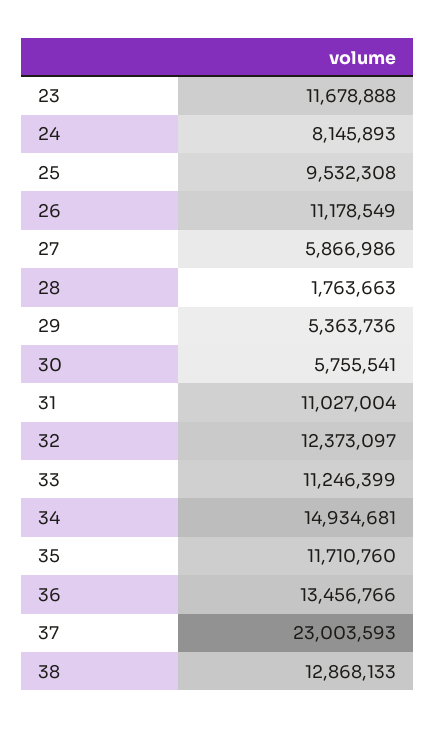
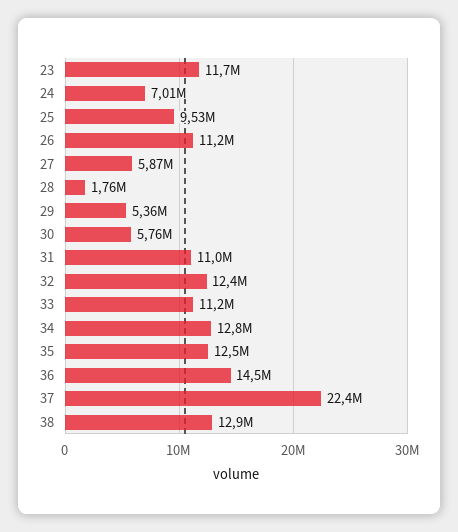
24: 8145893 -> 7010000
34: 14934681 -> 12800000
35: 11710760 -> 12500000
36: 13456766 -> 14500000
37: 23003593 -> 22400000

